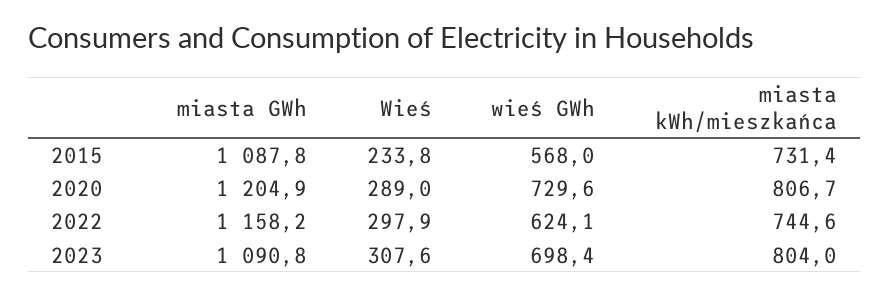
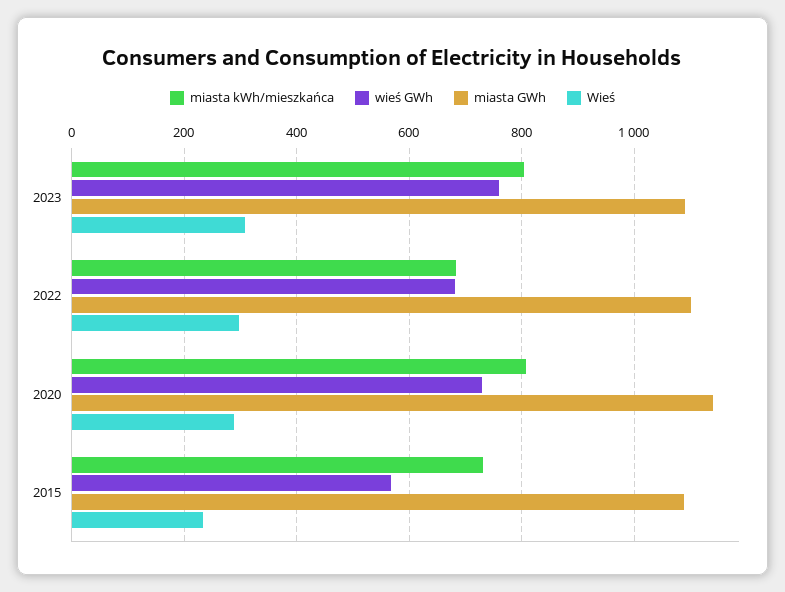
miasta GWh, 2020: 1204.9 -> 1140
miasta GWh, 2022: 1158.2 -> 1100
wieś GWh, 2022: 624.1 -> 680
miasta kWh/mieszkańca, 2022: 744.6 -> 680
wieś GWh, 2023: 698.4 -> 760

